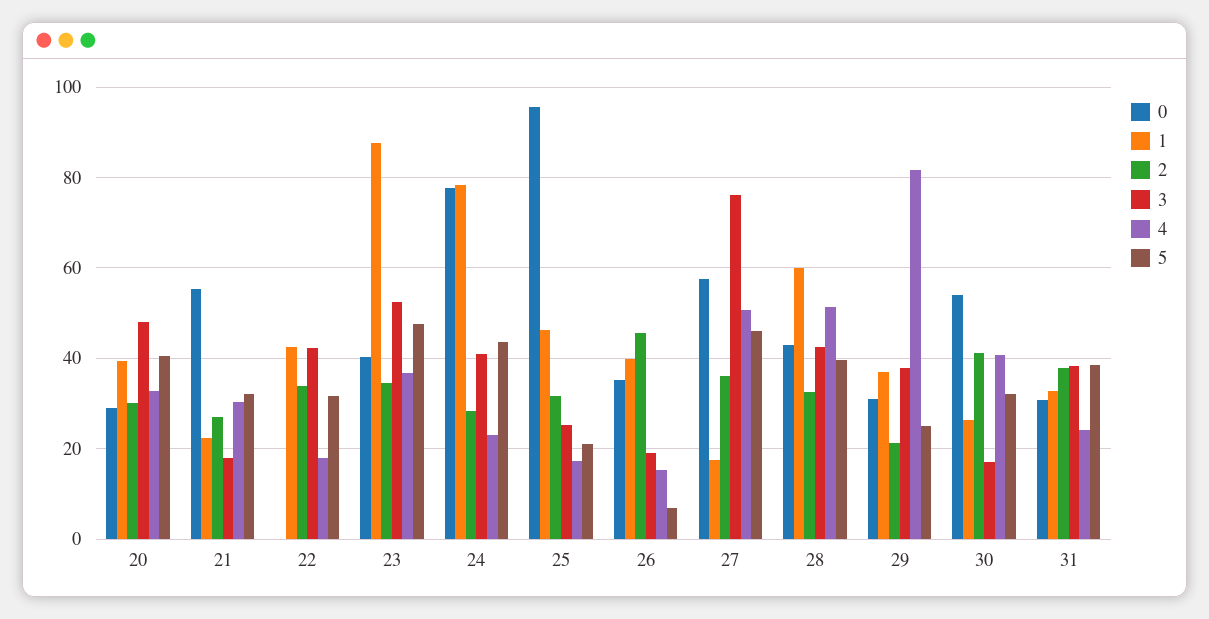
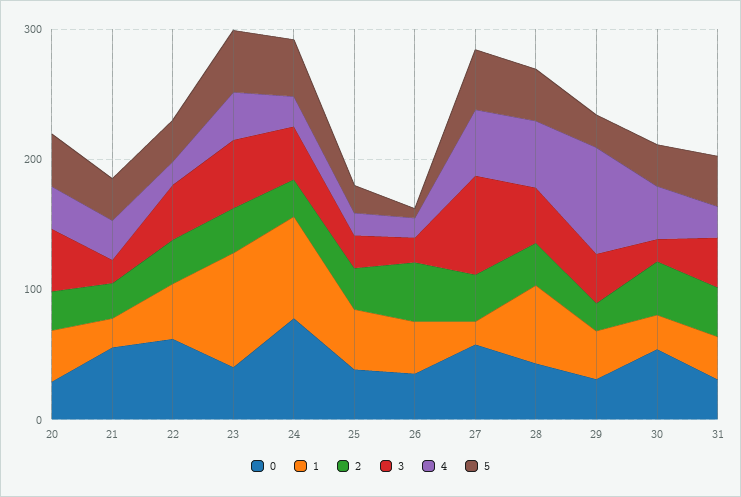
0, 22: 0 -> 60
0, 25: 96 -> 40

